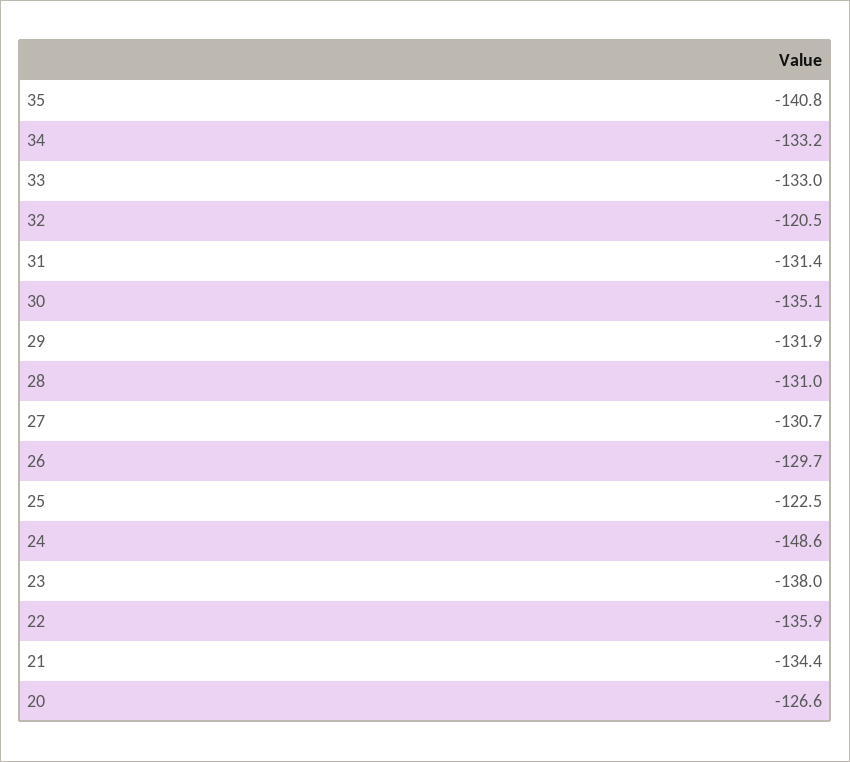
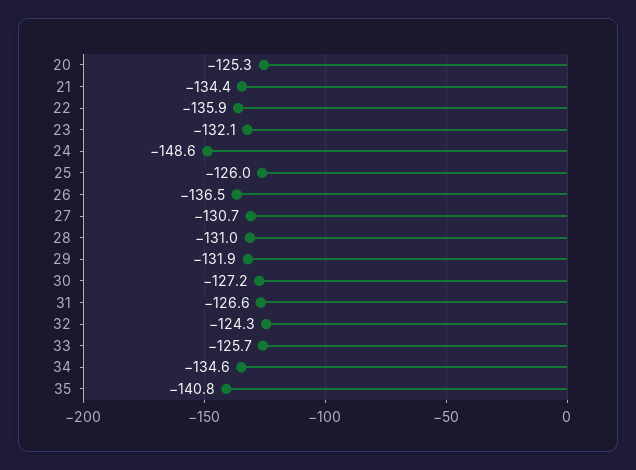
34: -133.2 -> -134.6
33: -133 -> -125.7
32: -120.5 -> -124.3
31: -131.4 -> -126.6
30: -135.1 -> -127.2
26: -129.7 -> -136.5
25: -122.5 -> -126
23: -138 -> -132.1
20: -126.6 -> -125.3

